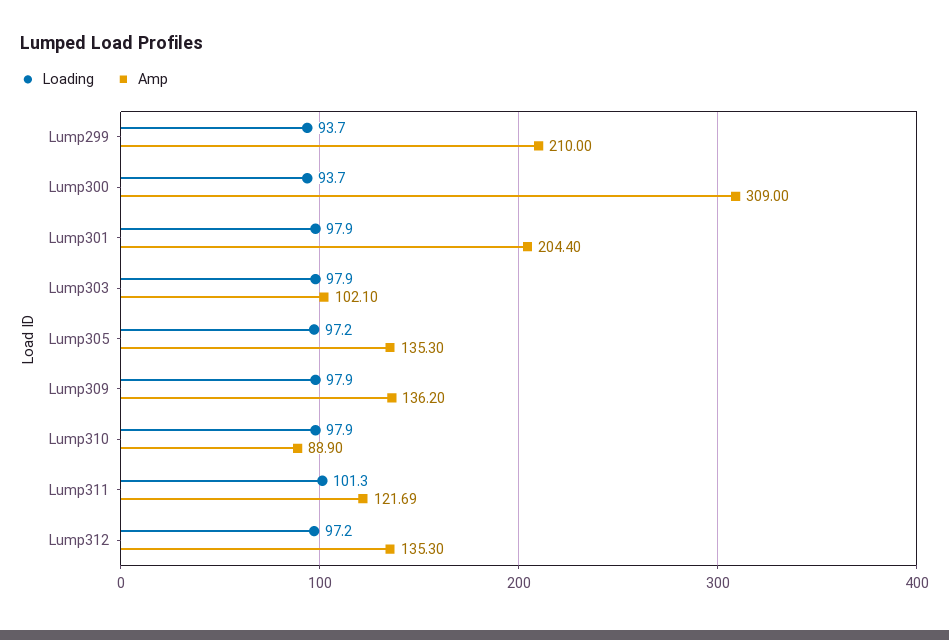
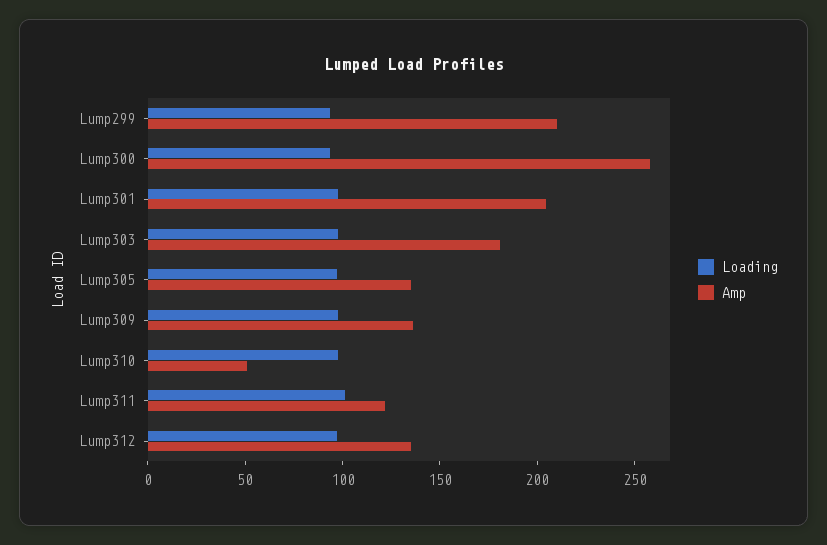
Amp, Lump300: 309 -> 260
Amp, Lump303: 102.1 -> 180
Amp, Lump310: 88.9 -> 50

